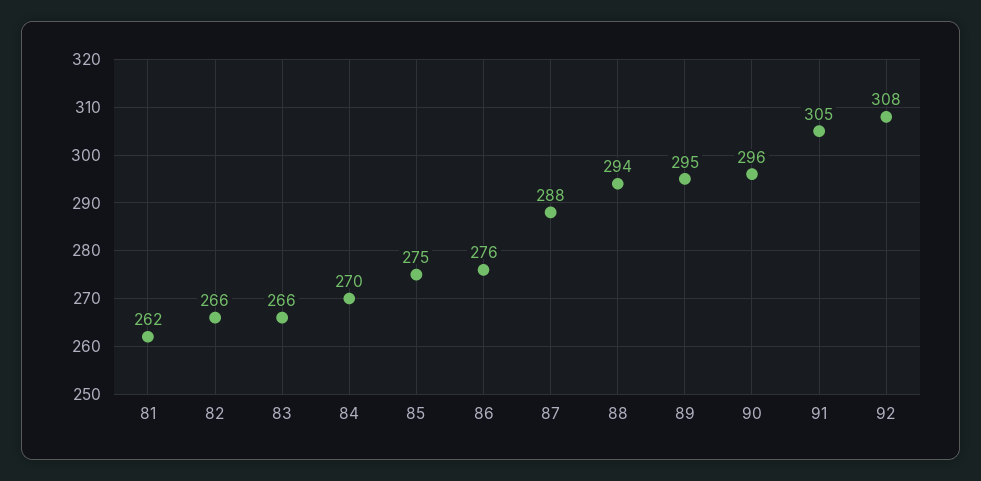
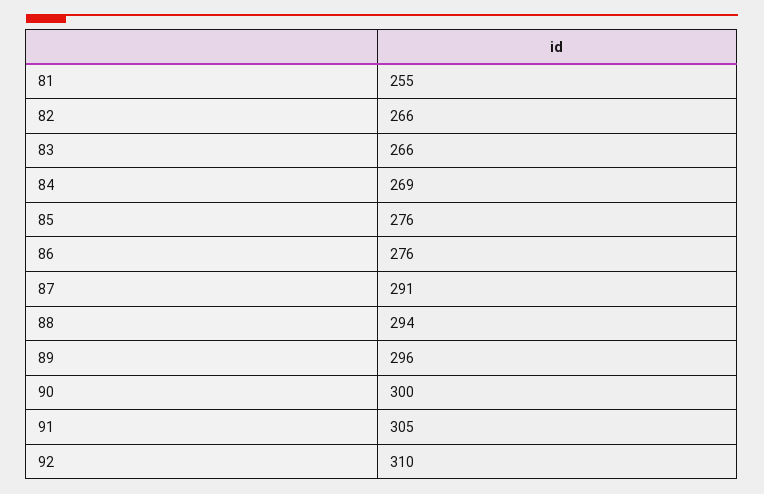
81: 262 -> 255
84: 270 -> 269
85: 275 -> 276
87: 288 -> 291
89: 295 -> 296
90: 296 -> 300
92: 308 -> 310

